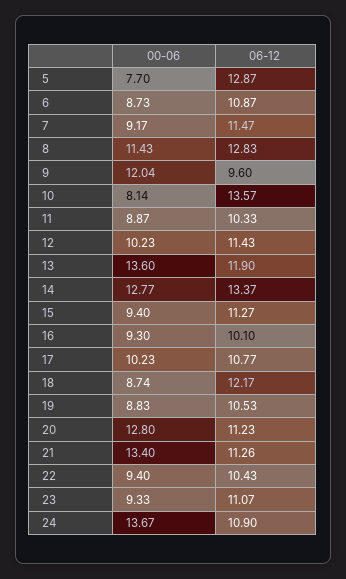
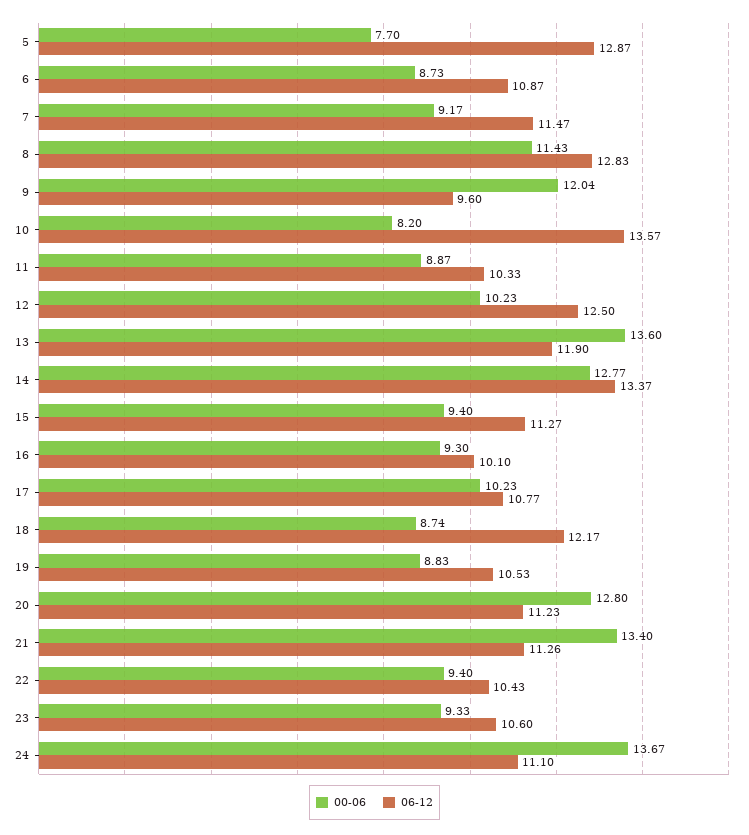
00-06, 10: 8.14 -> 8.2
06-12, 12: 11.43 -> 12.5
06-12, 23: 11.07 -> 10.6
06-12, 24: 10.9 -> 11.1

